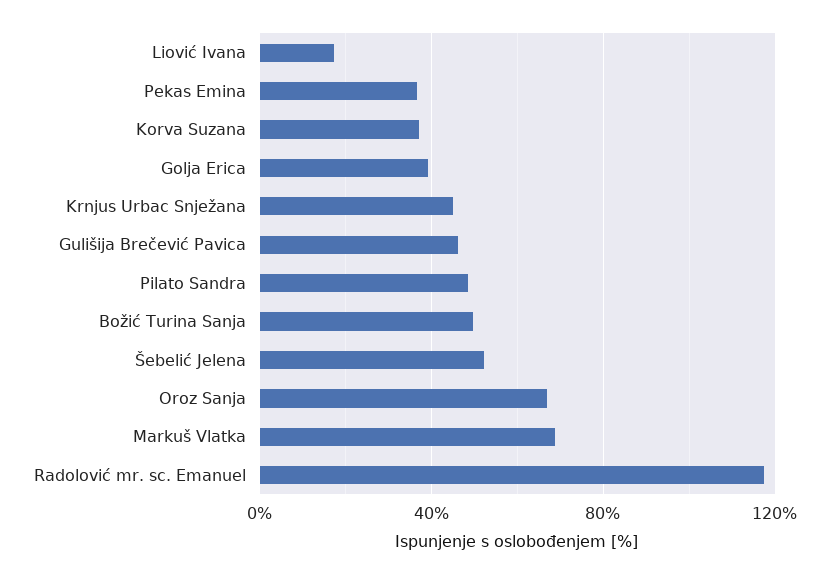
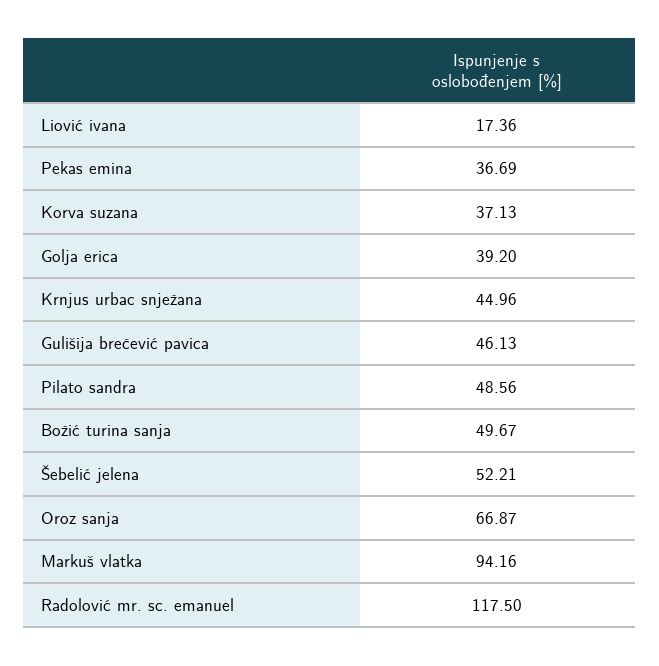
Markuš Vlatka: 70 -> 94.16

